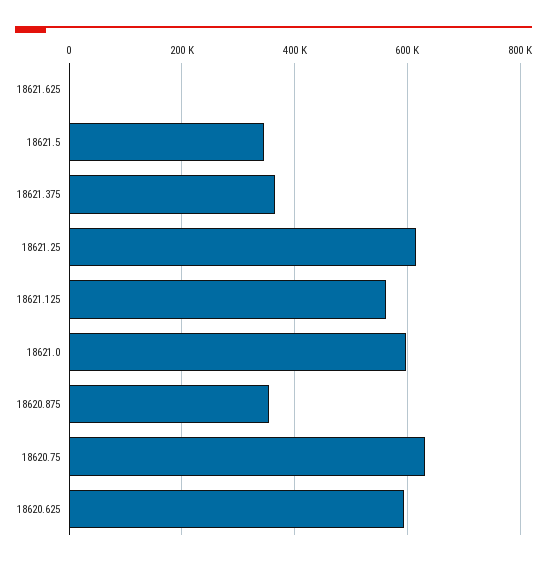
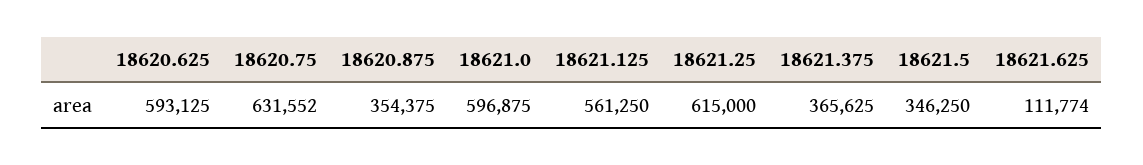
18621.625: 0 -> 111774

